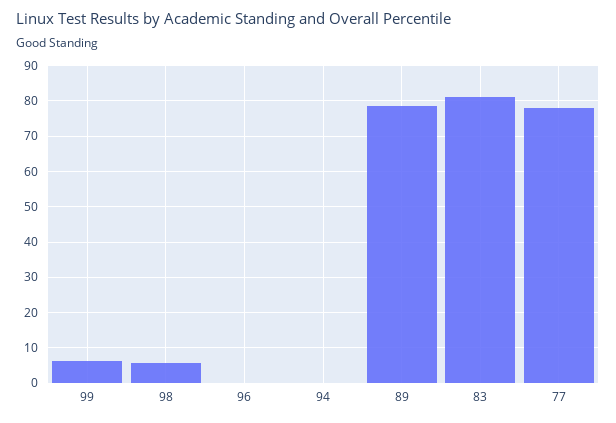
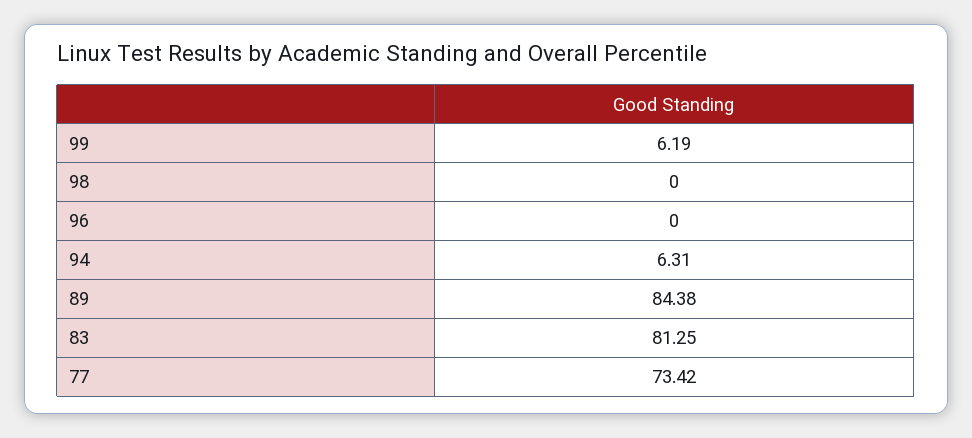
98: 6 -> 0
94: 0 -> 6.31
89: 78 -> 84.38
77: 78 -> 73.42

